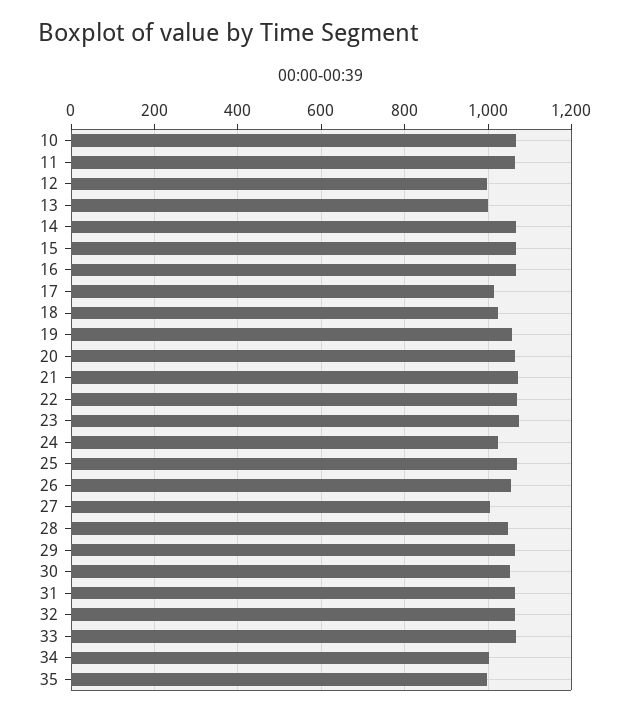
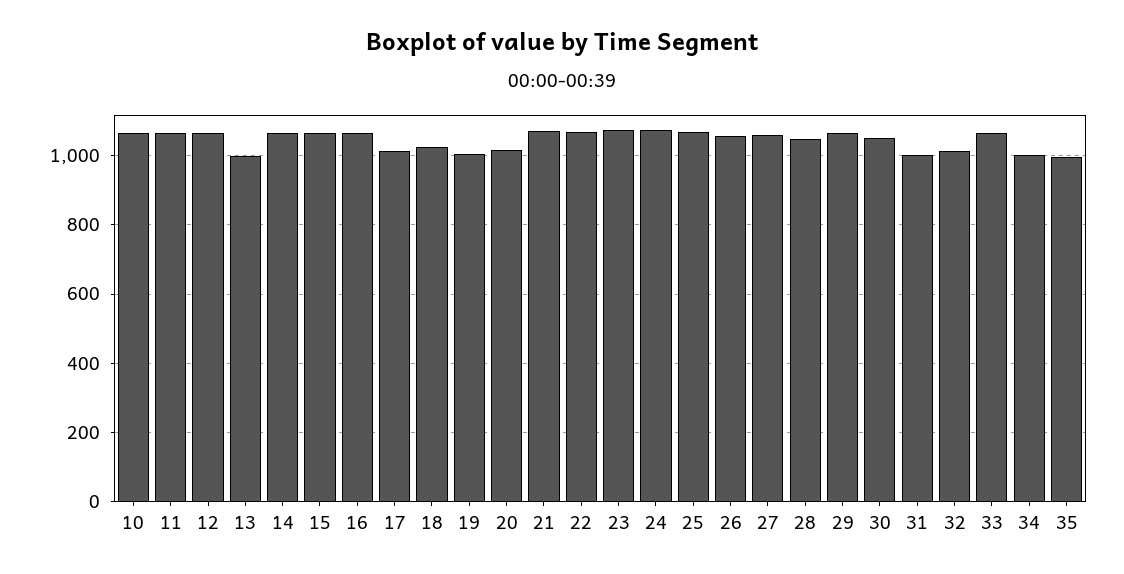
12: 1000 -> 1060
19: 1060 -> 1000
20: 1060 -> 1020
24: 1020 -> 1080
27: 1000 -> 1060
31: 1060 -> 1000
32: 1060 -> 1020

